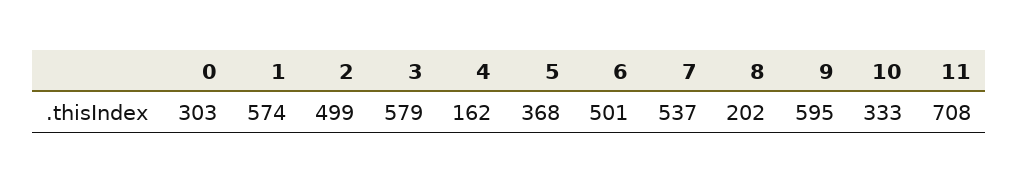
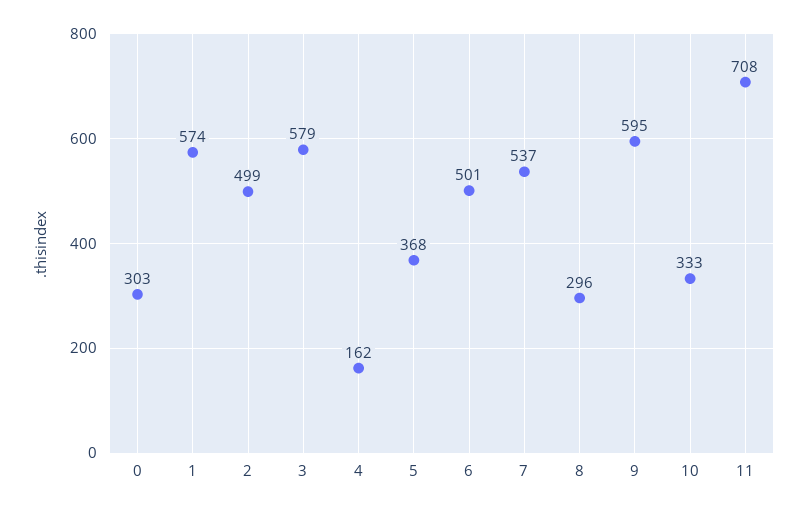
8: 202 -> 296

